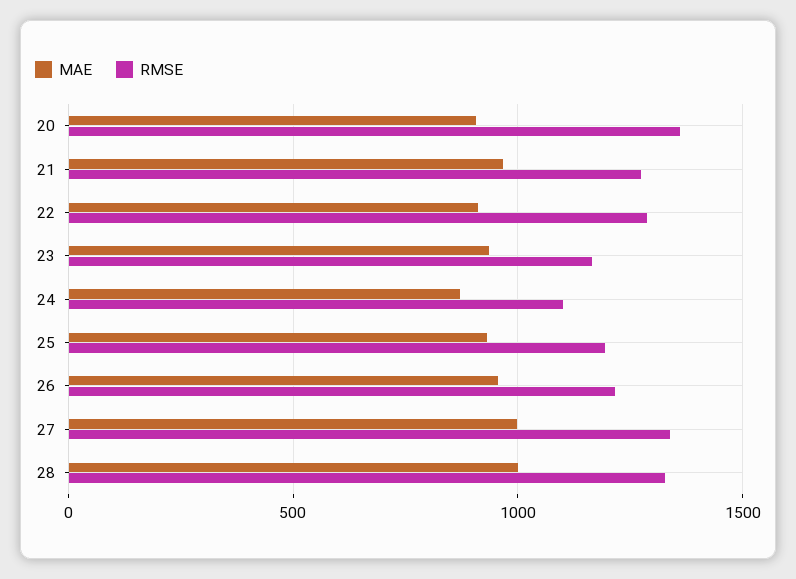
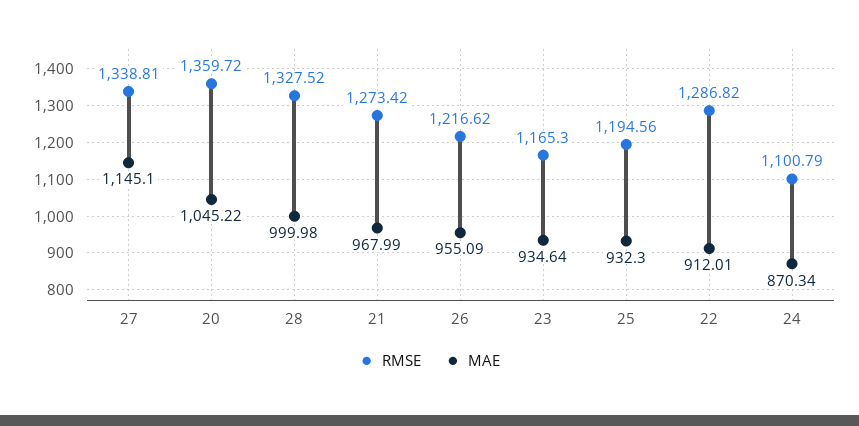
MAE, 20: 900 -> 1045.22
MAE, 27: 1000 -> 1145.1

